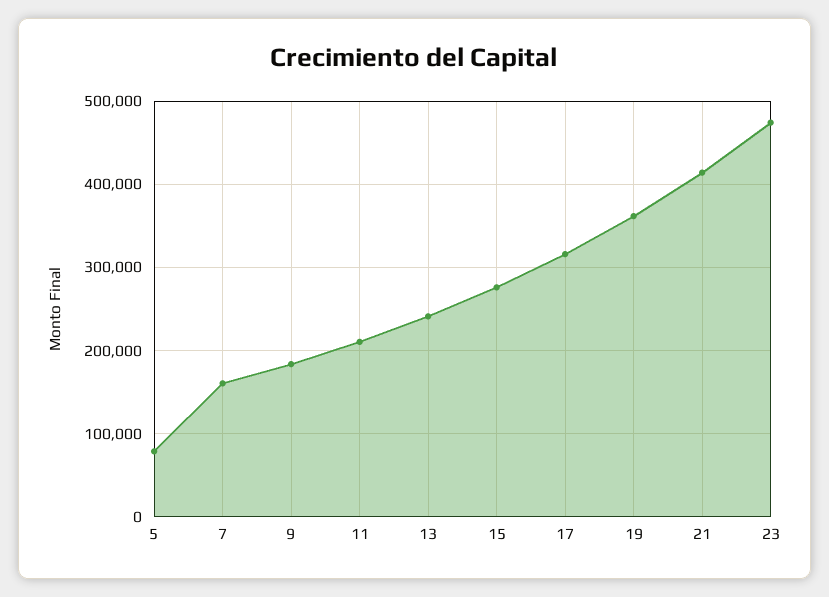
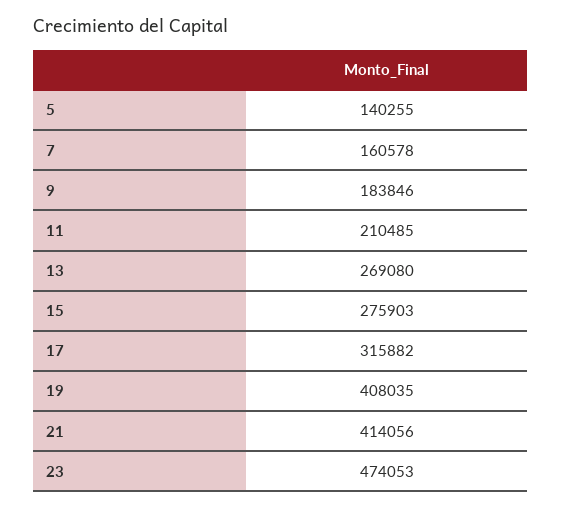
5: 80000 -> 140255
13: 240000 -> 269080
19: 360000 -> 408035

